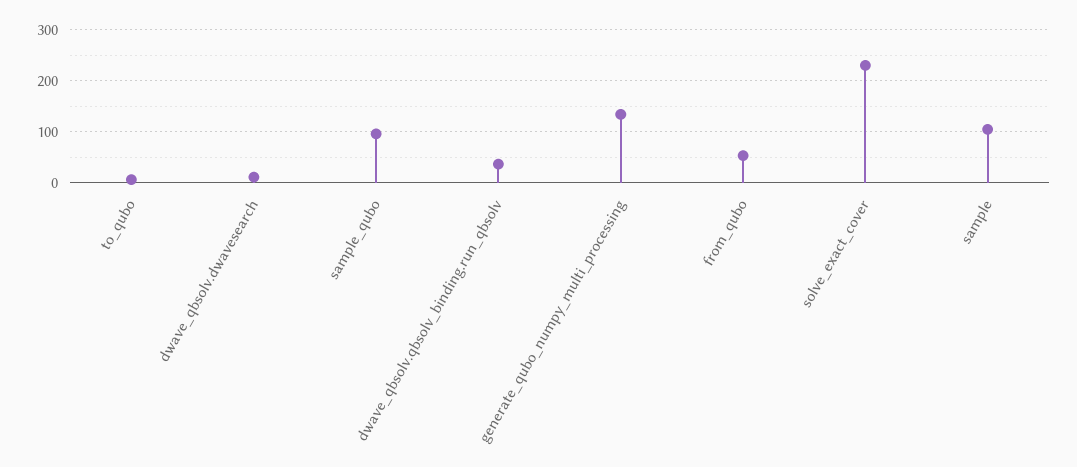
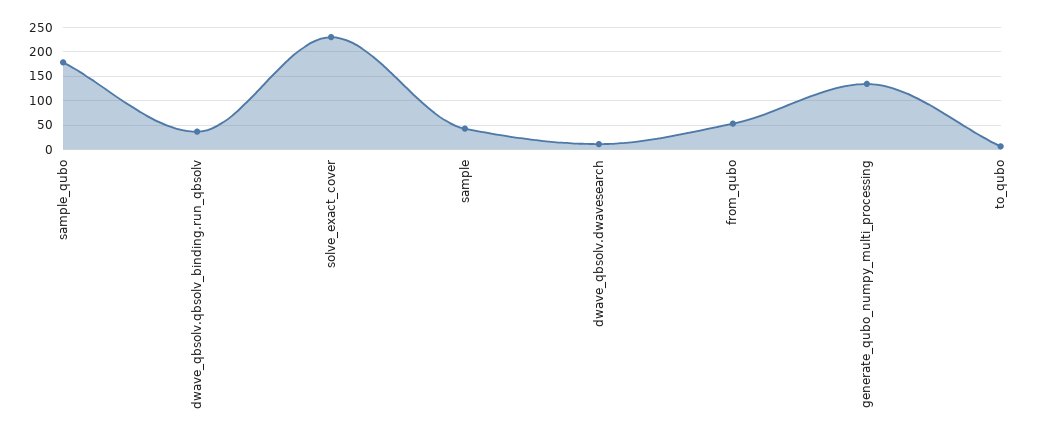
sample_qubo: 100 -> 175
sample: 100 -> 50

